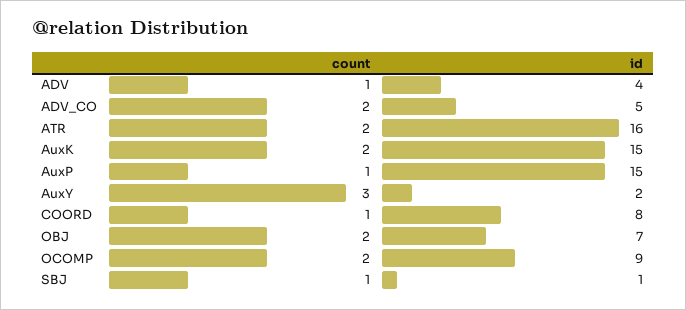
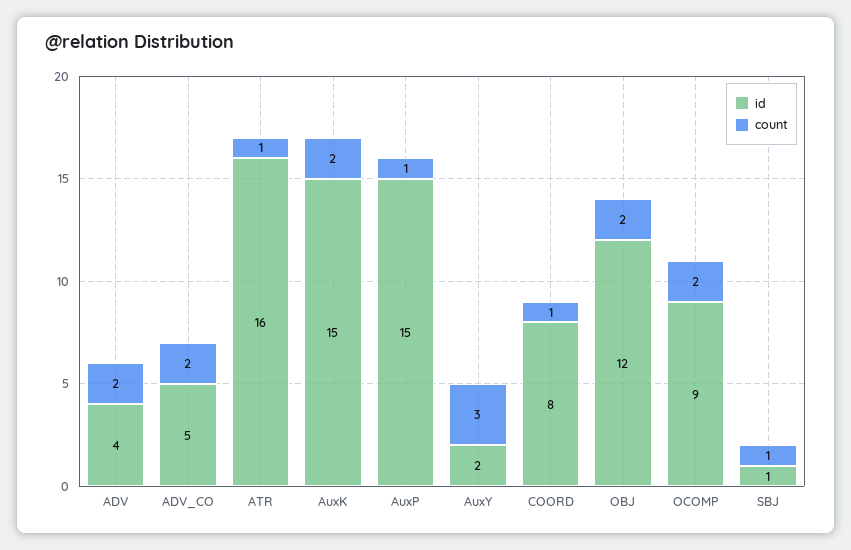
count, ADV: 1 -> 2
count, ATR: 2 -> 1
id, OBJ: 7 -> 12

